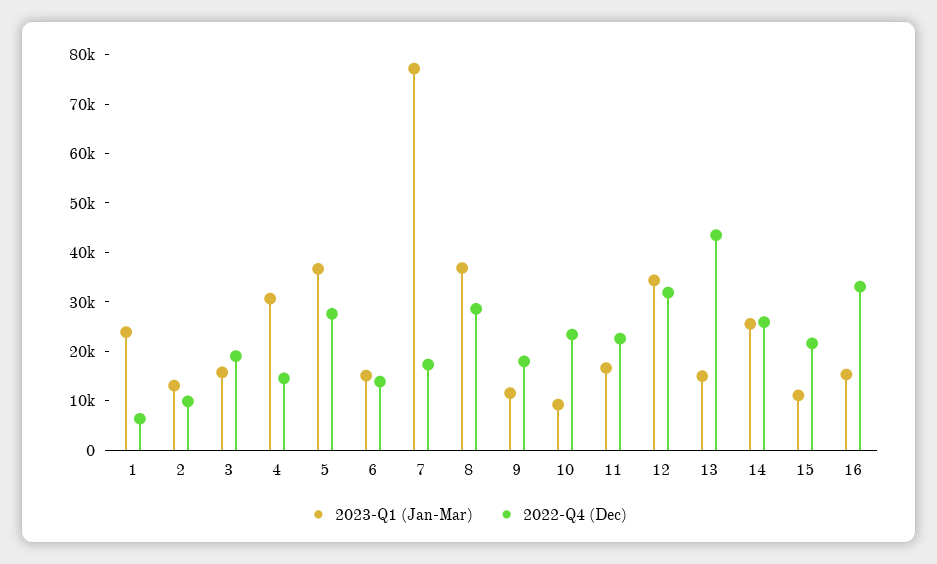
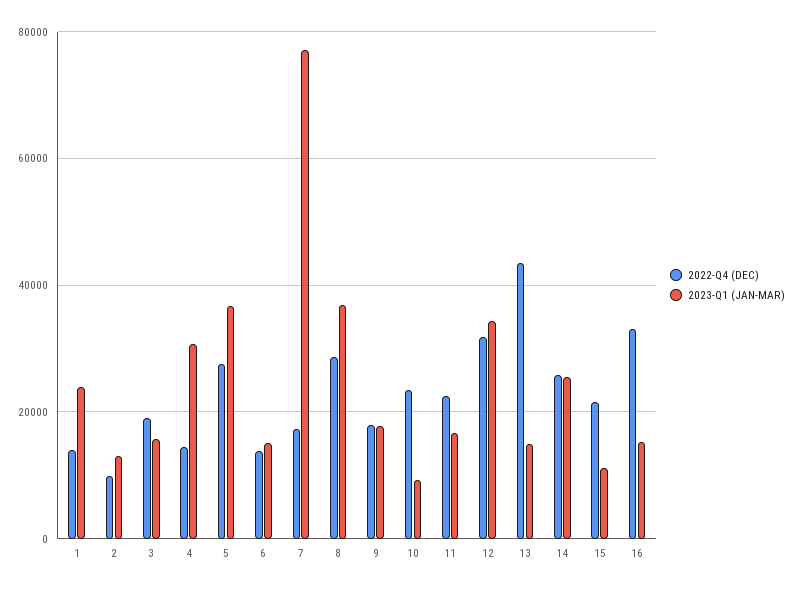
2022-Q4 (Dec), 1: 6000 -> 14000
2023-Q1 (Jan-Mar), 9: 12000 -> 18000

